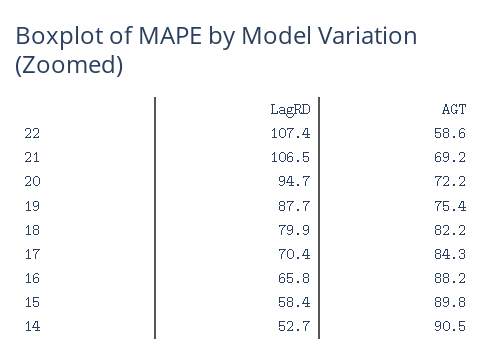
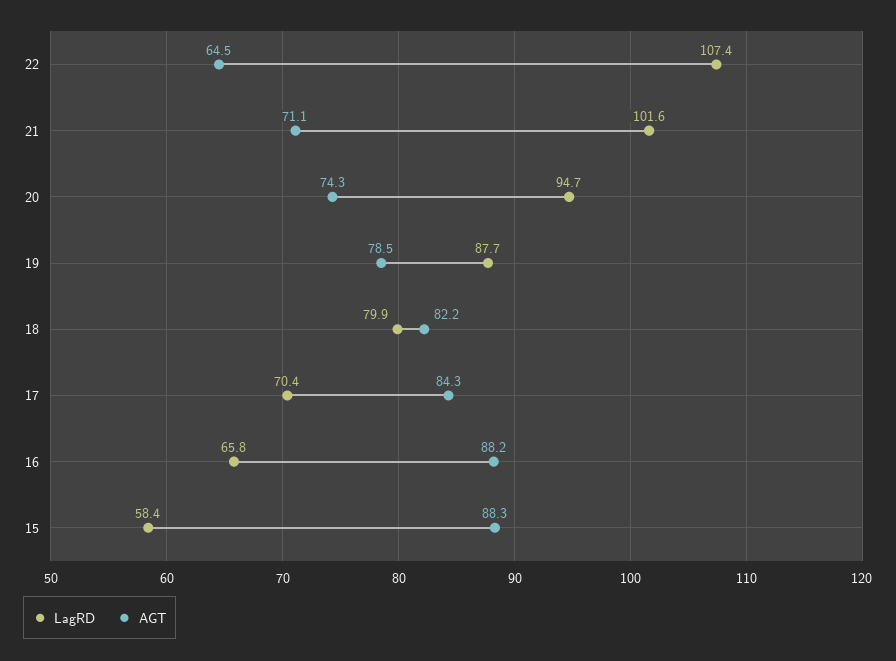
AGT, 22: 58.6 -> 64.5
LagRD, 21: 106.5 -> 101.6
AGT, 21: 69.2 -> 71.1
AGT, 20: 72.2 -> 74.3
AGT, 19: 75.4 -> 78.5
AGT, 15: 89.8 -> 88.3
LagRD, 14: 52.7 -> none
AGT, 14: 90.5 -> none

